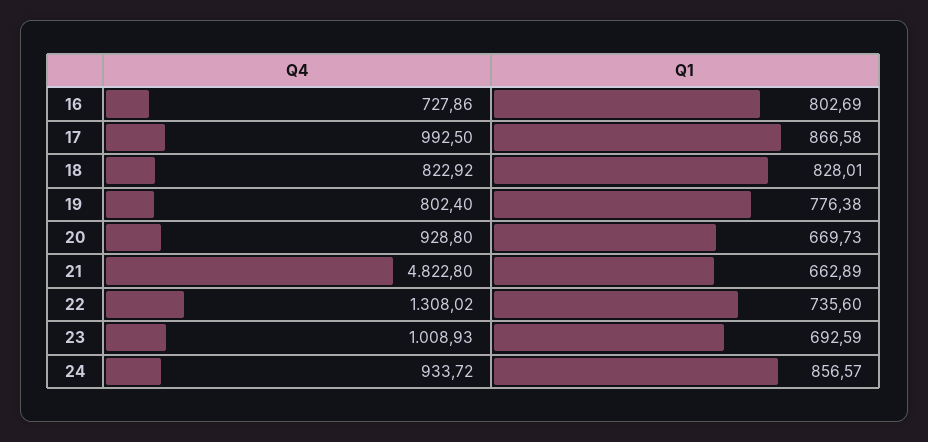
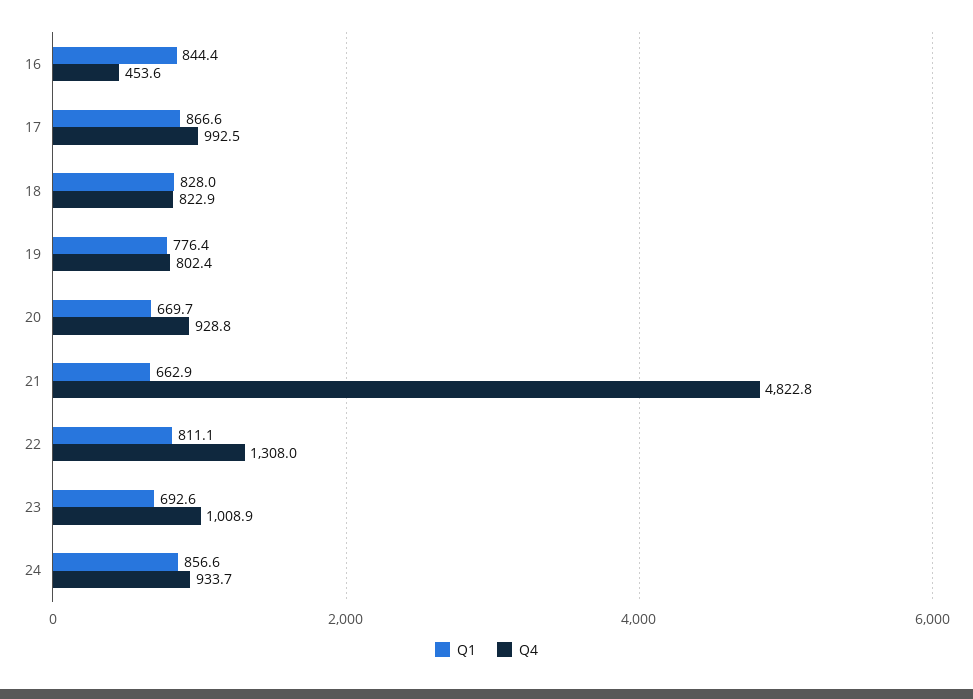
Q4, 16: 727.86 -> 453.6
Q1, 16: 802.69 -> 844.4
Q1, 22: 735.6 -> 811.1

